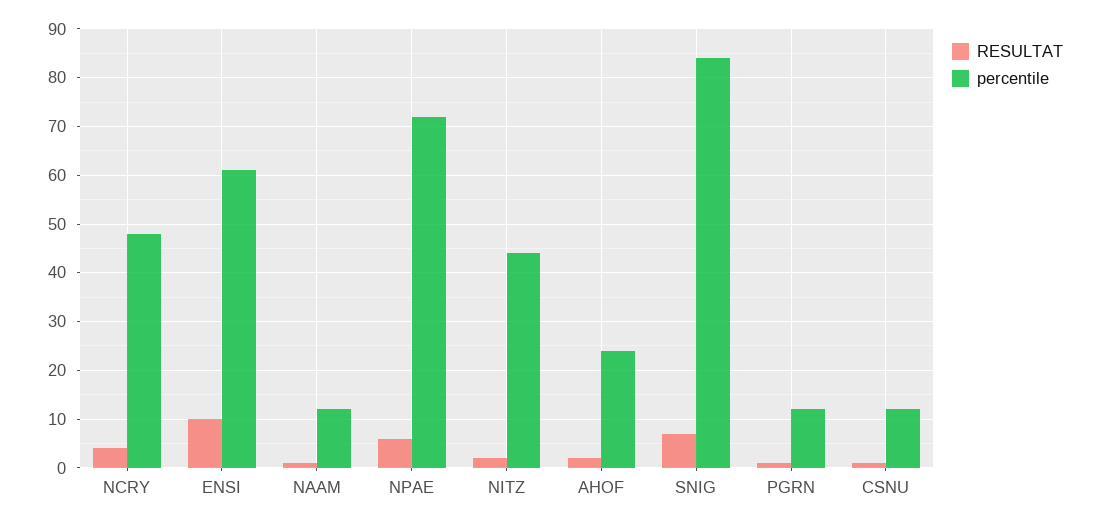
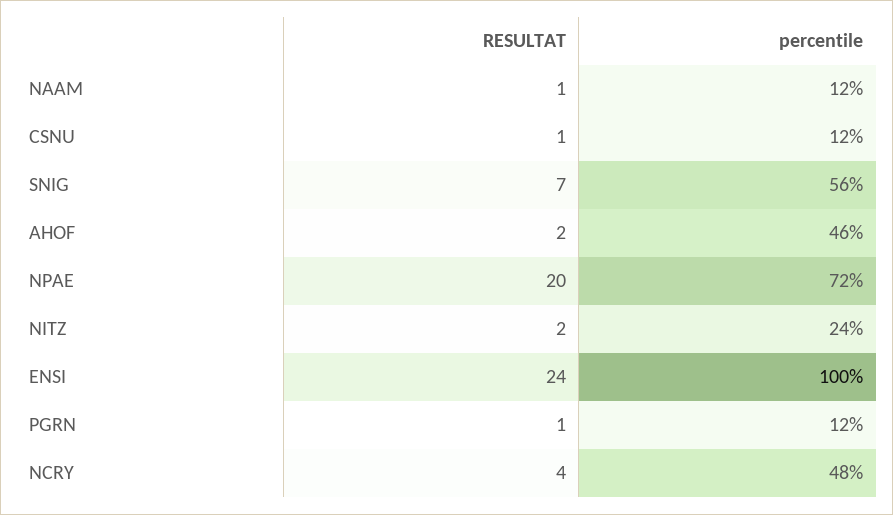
RESULTAT, ENSI: 10 -> 24
percentile, ENSI: 60 -> 100
RESULTAT, NPAE: 5 -> 20
percentile, NITZ: 45 -> 24
percentile, AHOF: 25 -> 46
percentile, SNIG: 85 -> 56

